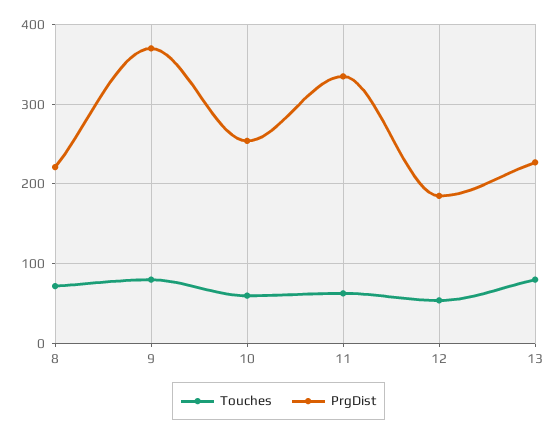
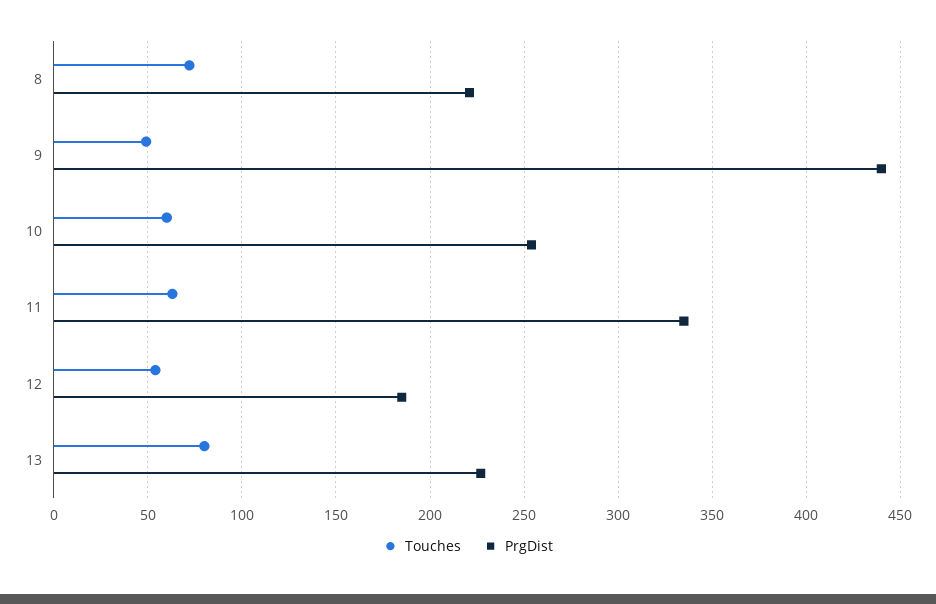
Touches, 9: 80 -> 50
PrgDist, 9: 370 -> 440

